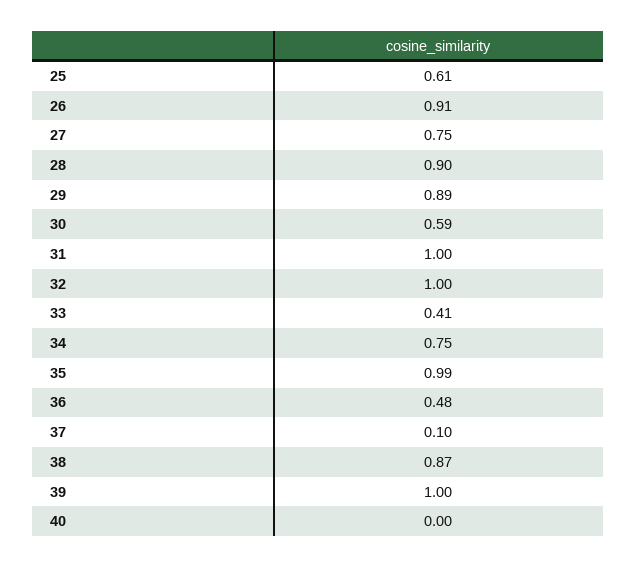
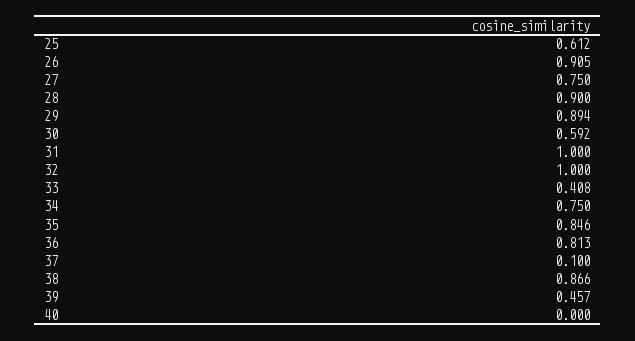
35: 0.99 -> 0.846
36: 0.48 -> 0.813
39: 1 -> 0.457

